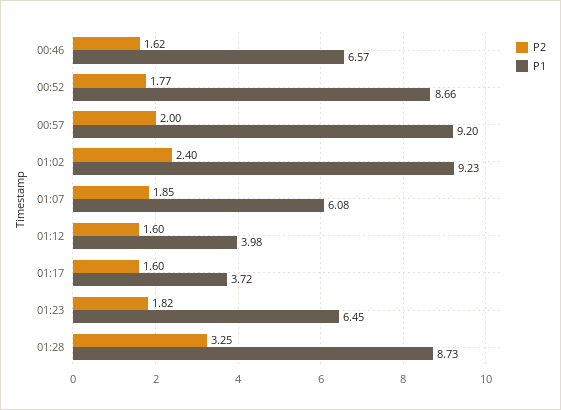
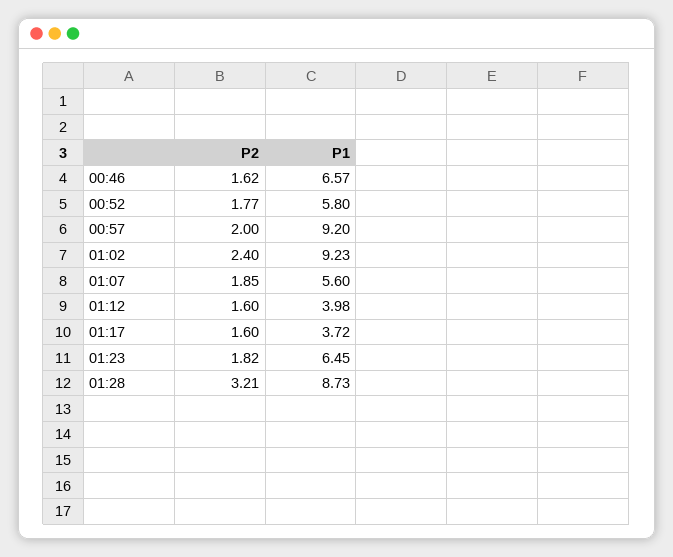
P1, 00:52: 8.66 -> 5.8
P1, 01:07: 6.08 -> 5.6
P2, 01:28: 3.25 -> 3.21

